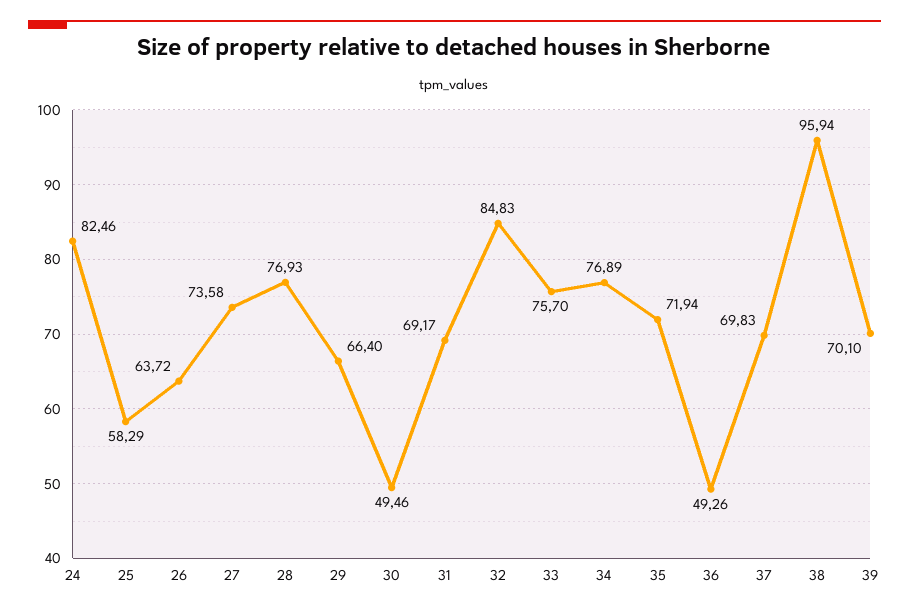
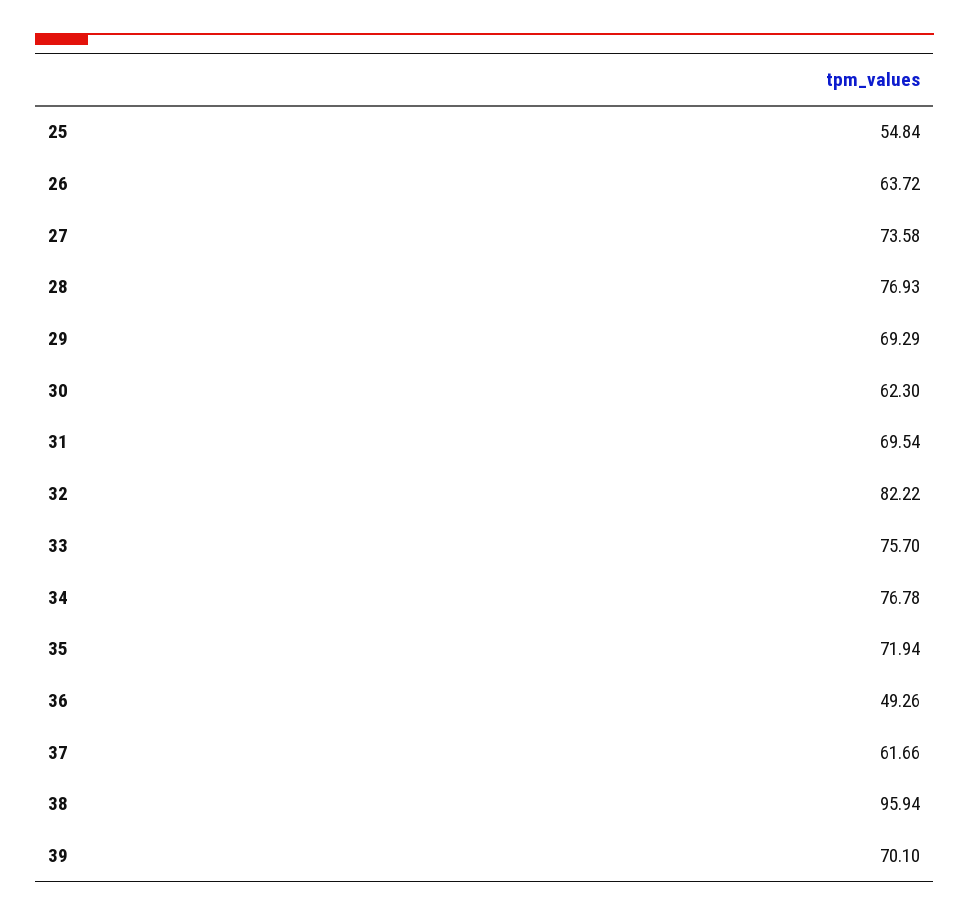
24: 82.46 -> none
25: 58.29 -> 54.84
29: 66.4 -> 69.29
30: 49.46 -> 62.3
31: 69.17 -> 69.54
32: 84.83 -> 82.22
34: 76.89 -> 76.78
37: 69.83 -> 61.66

